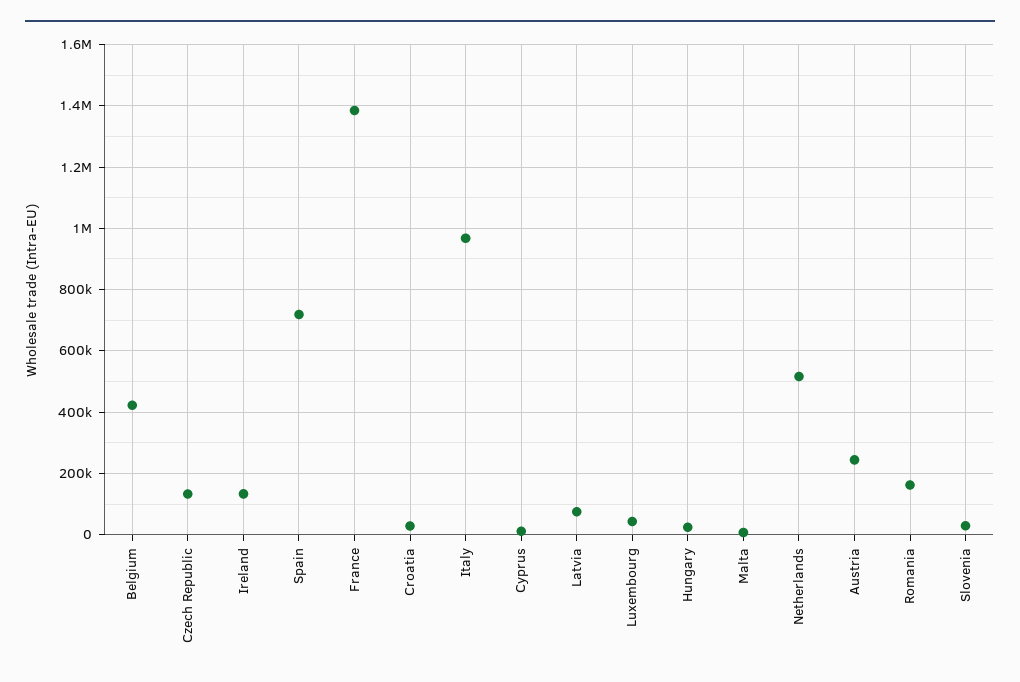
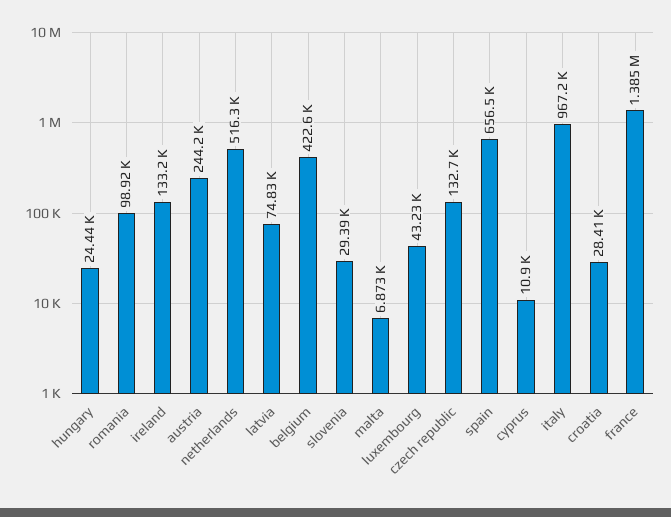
Spain: 720000 -> 656500
Romania: 160000 -> 98920

